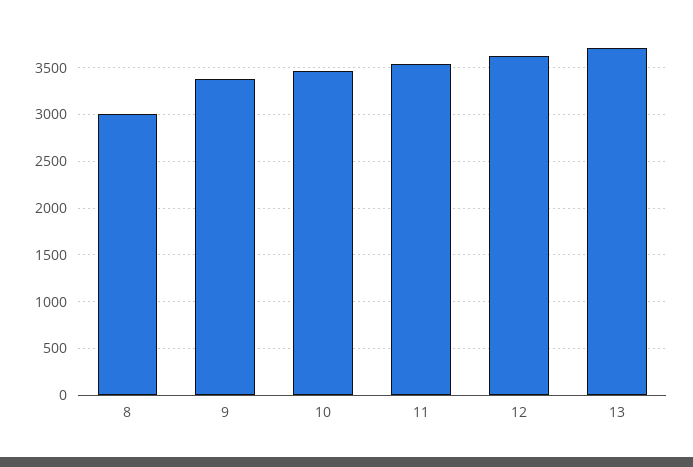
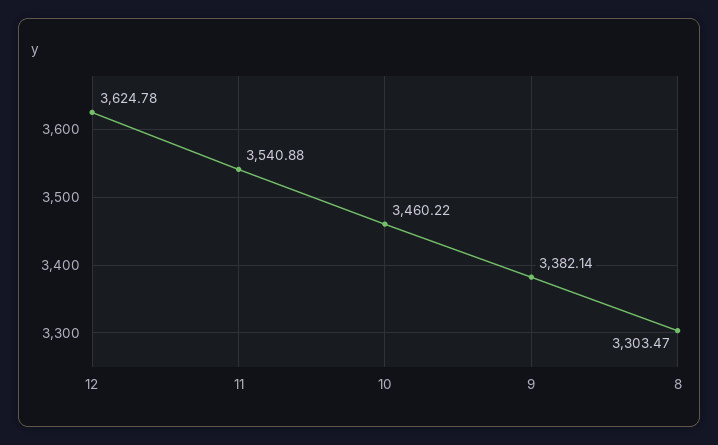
8: 3000 -> 3303.47
13: 3700 -> none

